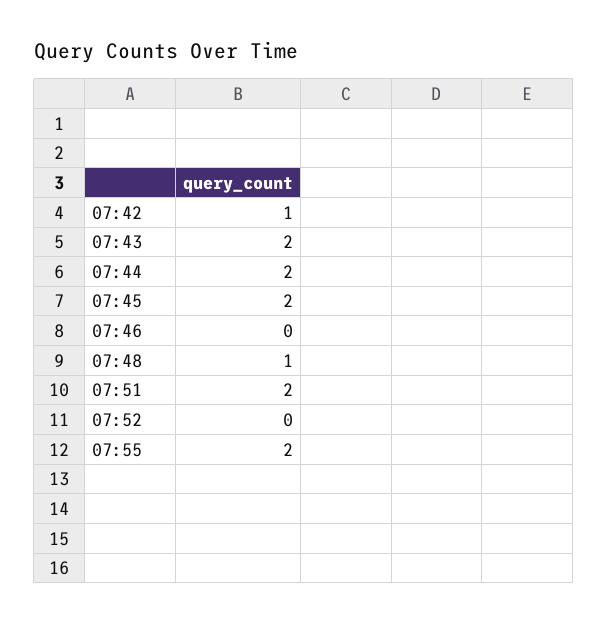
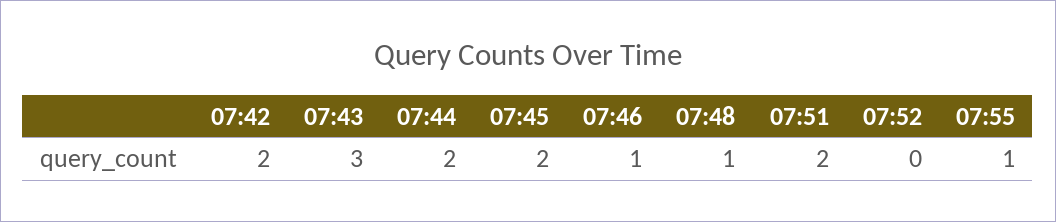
07:42: 1 -> 2
07:43: 2 -> 3
07:46: 0 -> 1
07:55: 2 -> 1

